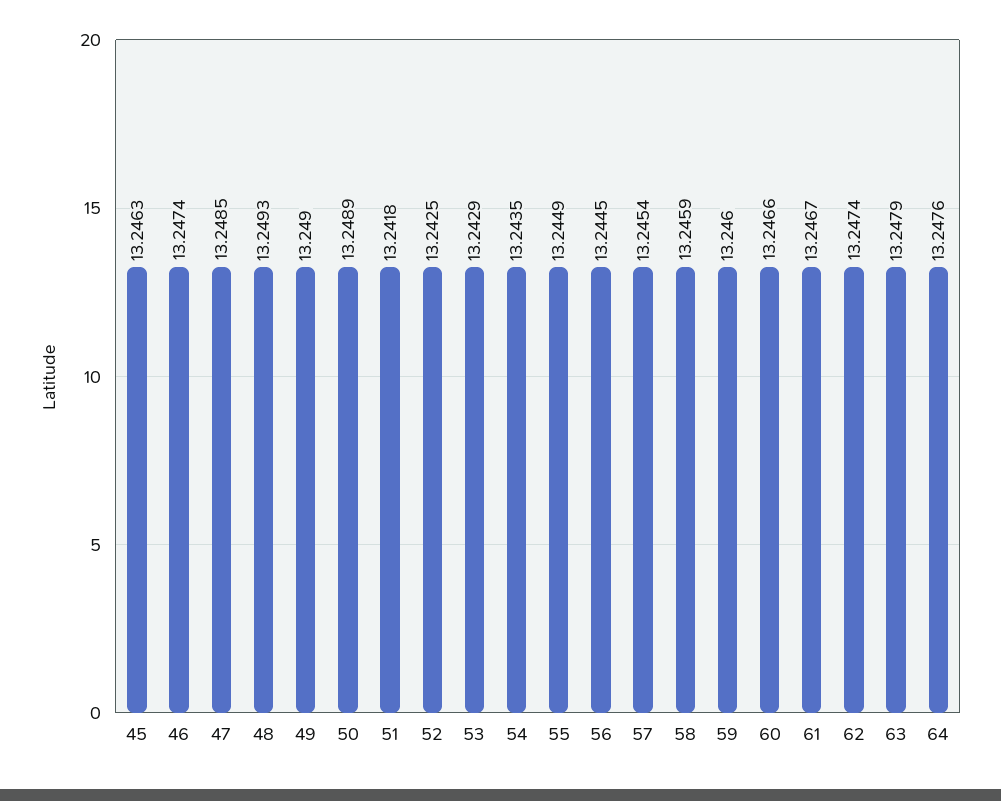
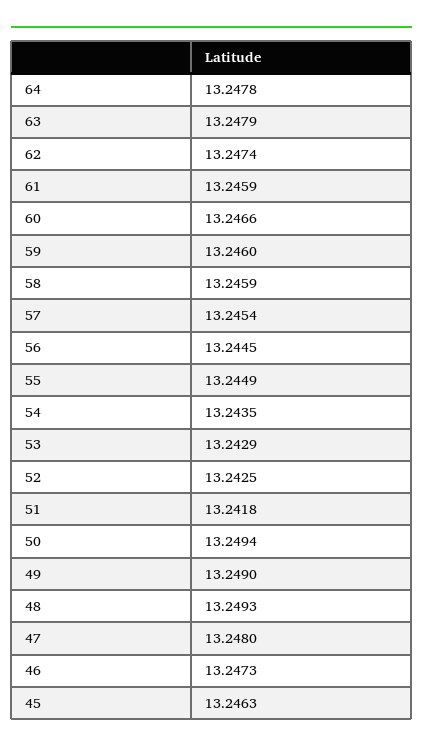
46: 13.2474 -> 13.2473
47: 13.2485 -> 13.248
50: 13.2489 -> 13.2494
61: 13.2467 -> 13.2459
64: 13.2476 -> 13.2478

